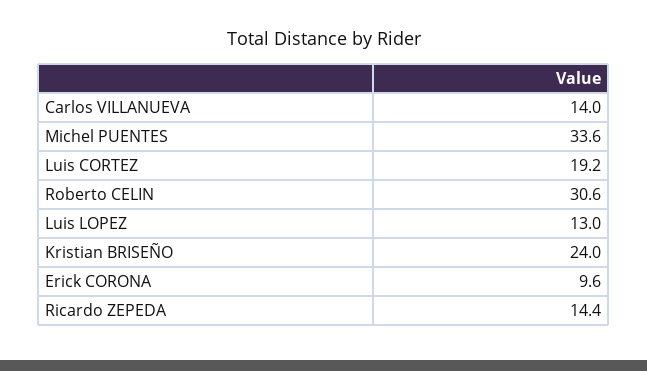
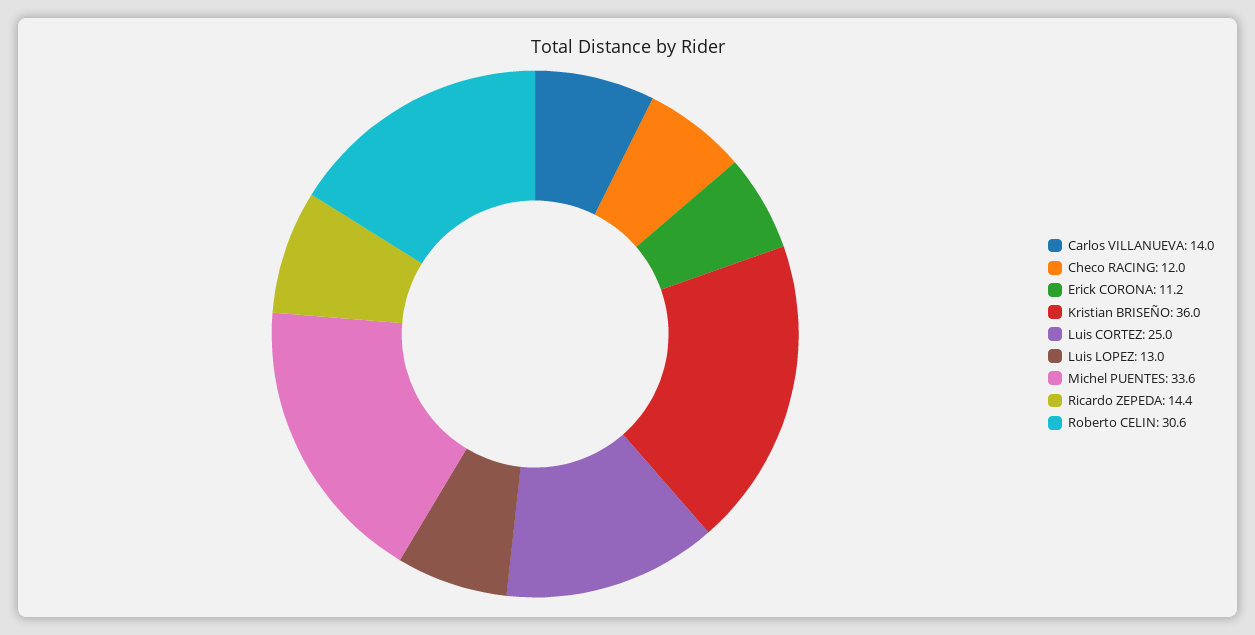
Luis CORTEZ: 19.2 -> 25
Kristian BRISEÑO: 24 -> 36
Erick CORONA: 9.6 -> 11.2
Checo RACING: none -> 12

